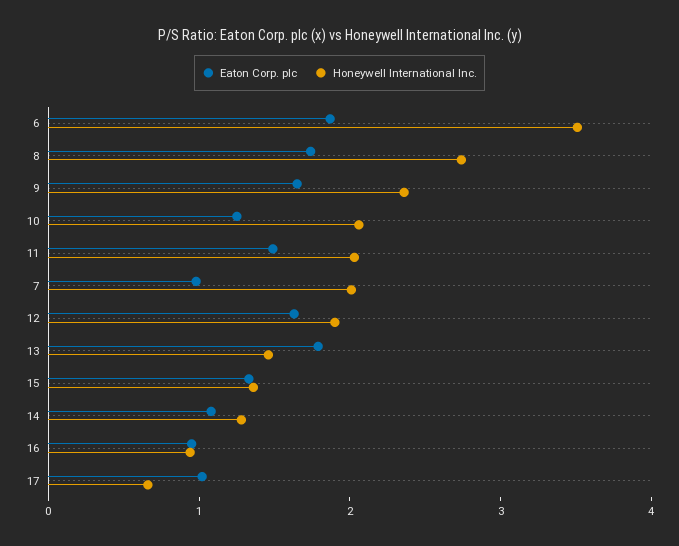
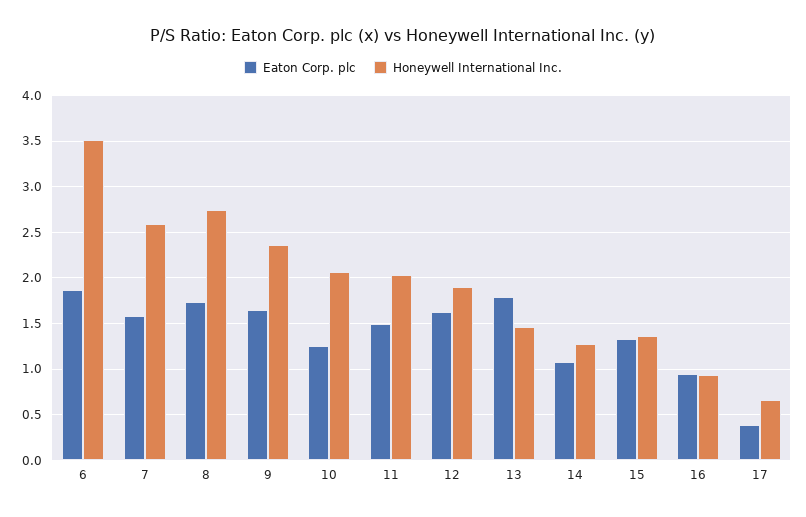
Eaton Corp. plc, 7: 1 -> 1.6
Honeywell International Inc., 7: 2 -> 2.6
Eaton Corp. plc, 17: 1 -> 0.4

